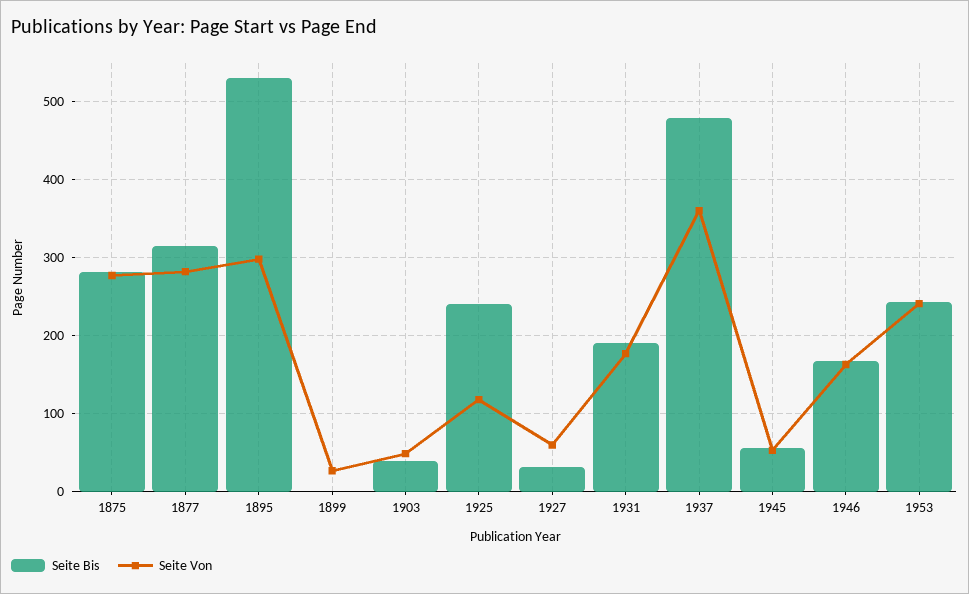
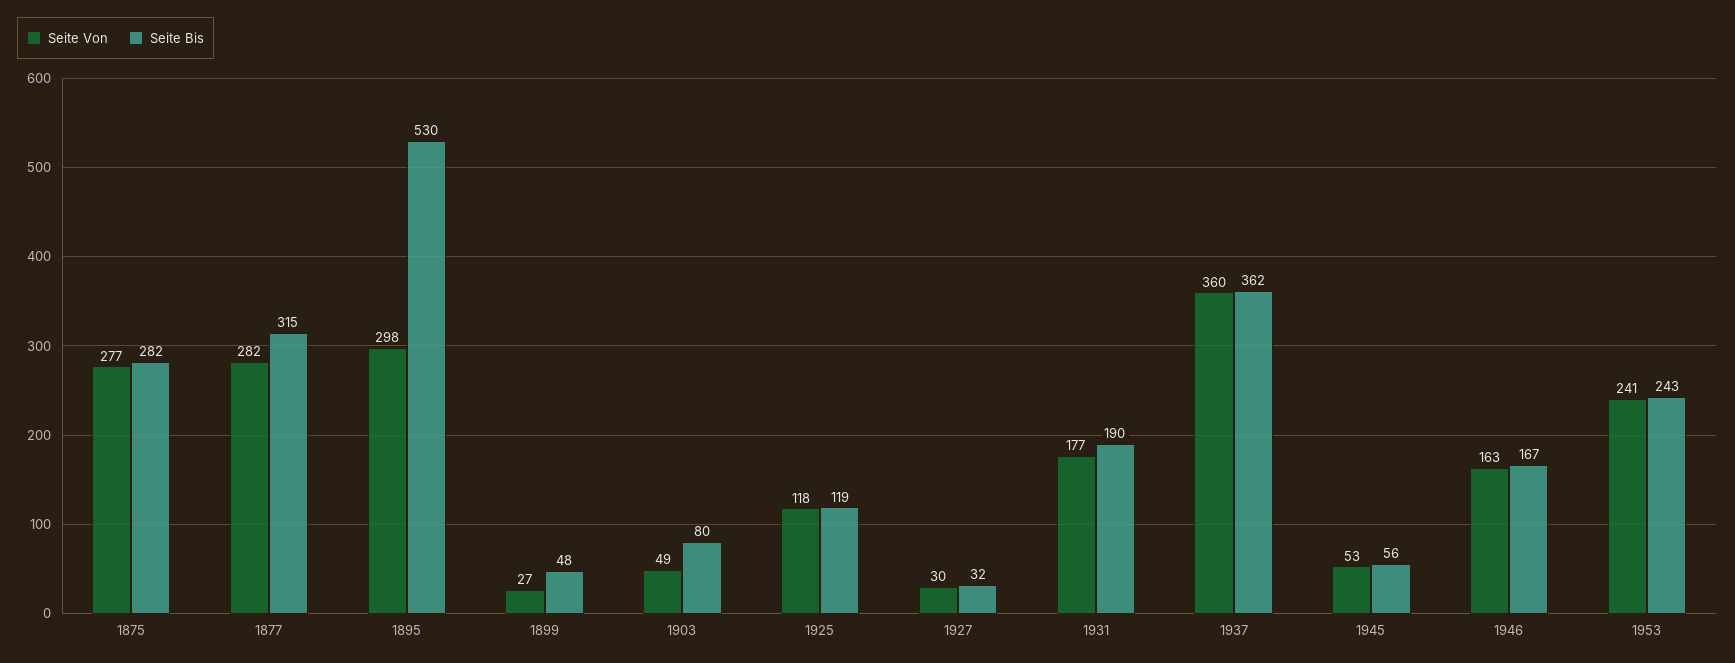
Seite Bis, 1899: 0 -> 48
Seite Bis, 1903: 40 -> 80
Seite Bis, 1925: 240 -> 119
Seite Von, 1927: 60 -> 30
Seite Bis, 1937: 480 -> 362

